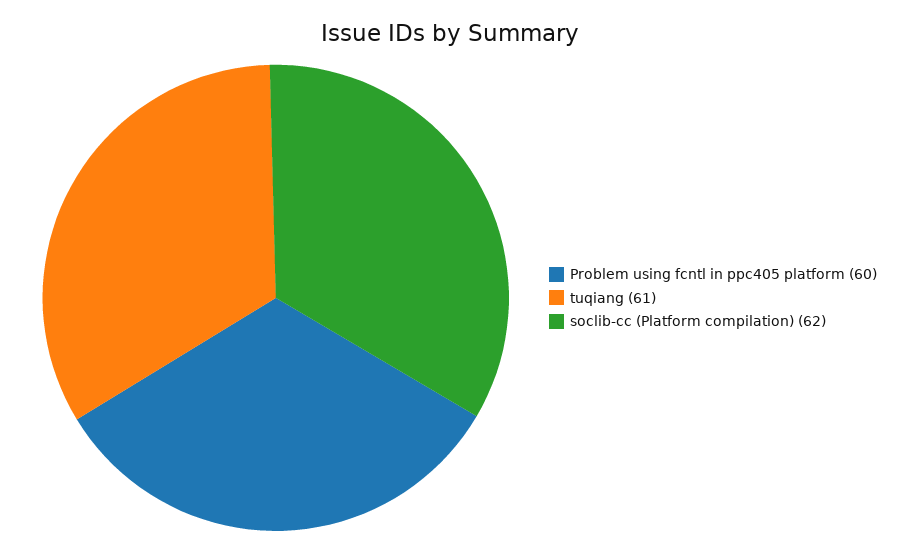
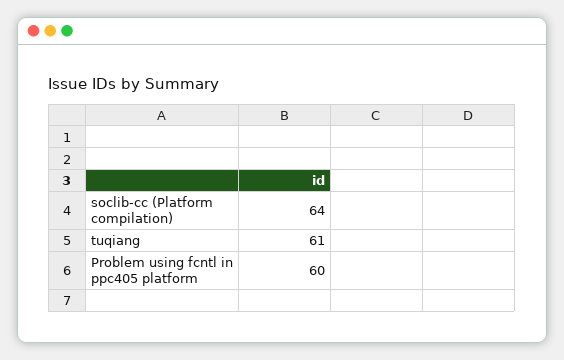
soclib-cc (Platform compilation): 62 -> 64

